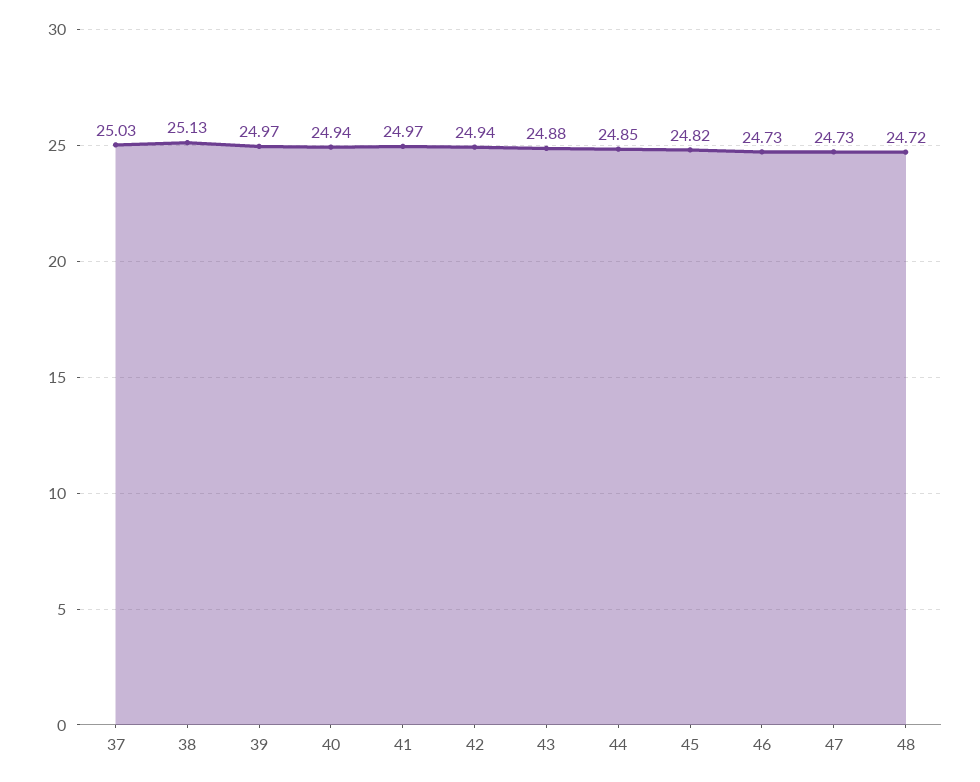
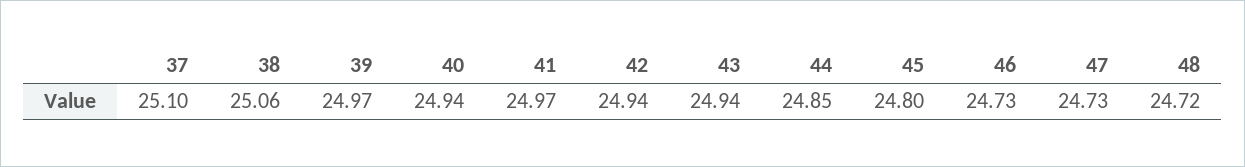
37: 25.03 -> 25.1
38: 25.13 -> 25.06
43: 24.88 -> 24.94
45: 24.82 -> 24.8

